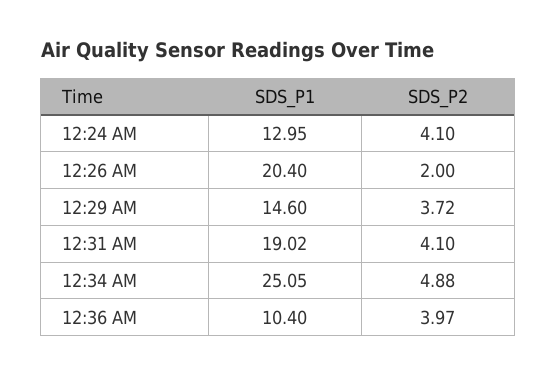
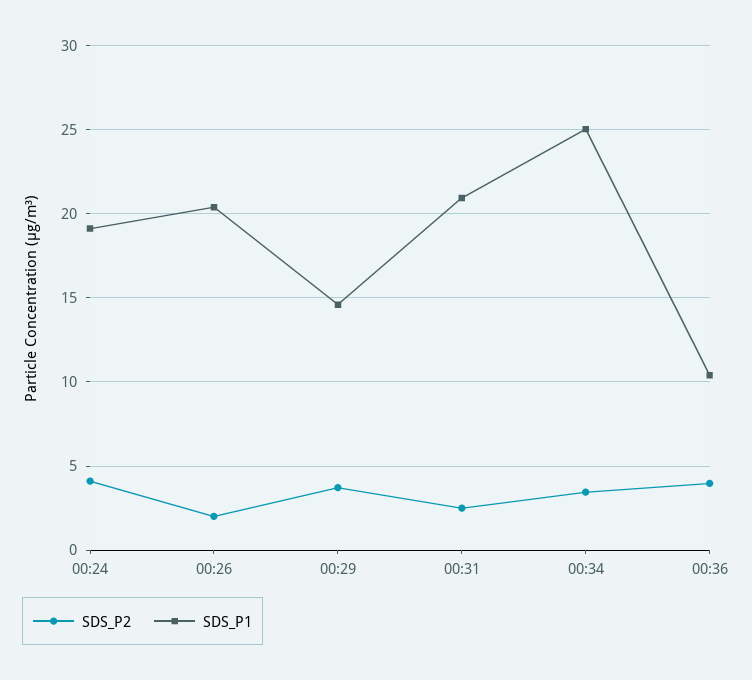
SDS_P1, 12:24 AM: 12.95 -> 19
SDS_P1, 12:31 AM: 19.02 -> 21
SDS_P2, 12:31 AM: 4.1 -> 2.5
SDS_P2, 12:34 AM: 4.88 -> 3.5

